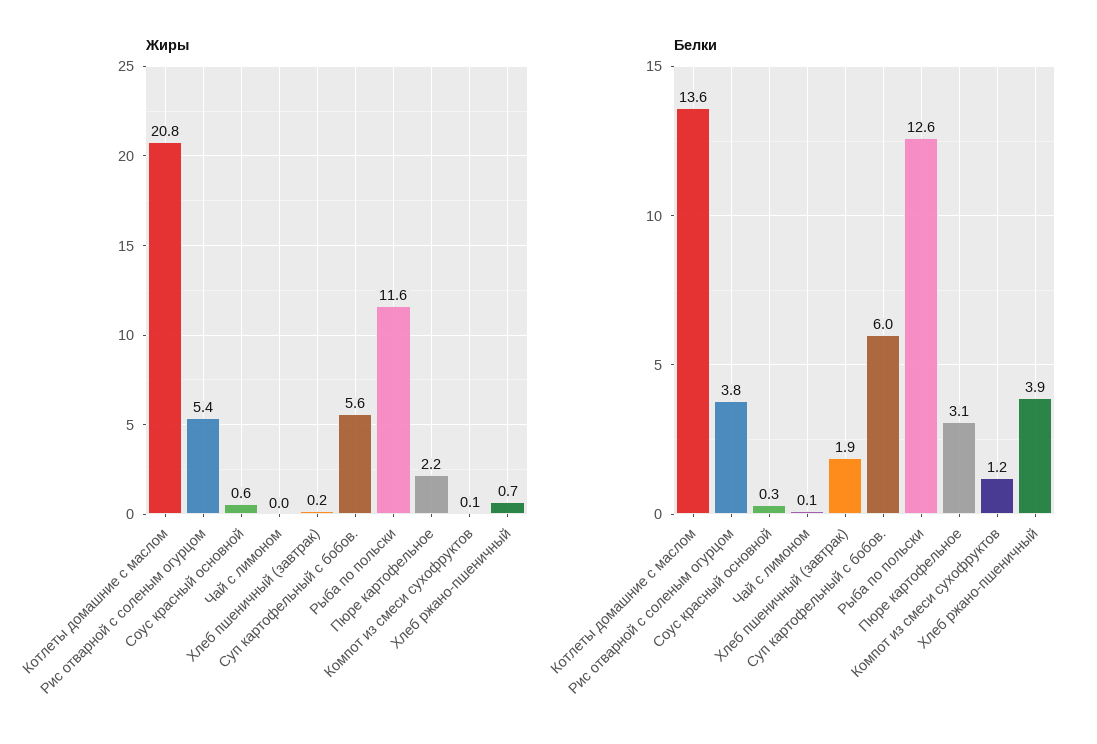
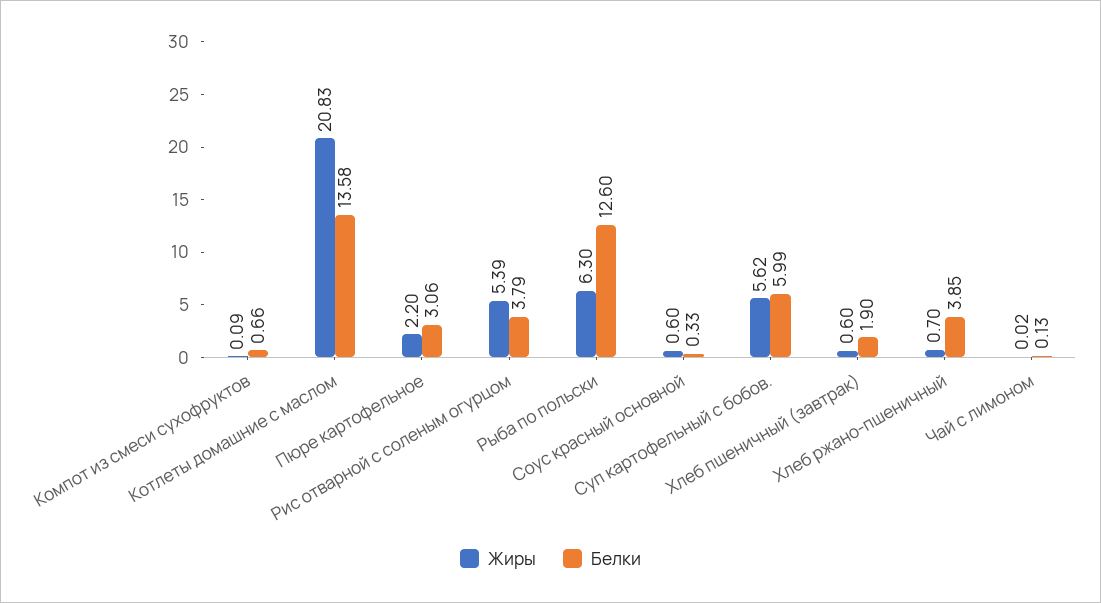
Жиры, Хлеб пшеничный (завтрак): 0.2 -> 0.6
Жиры, Рыба по польски: 11.6 -> 6.3
Белки, Компот из смеси сухофруктов: 1.2 -> 0.66

